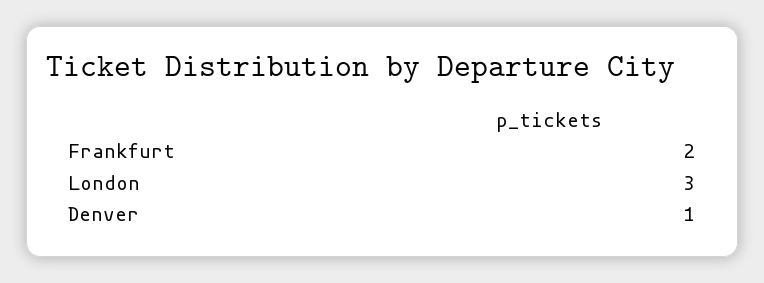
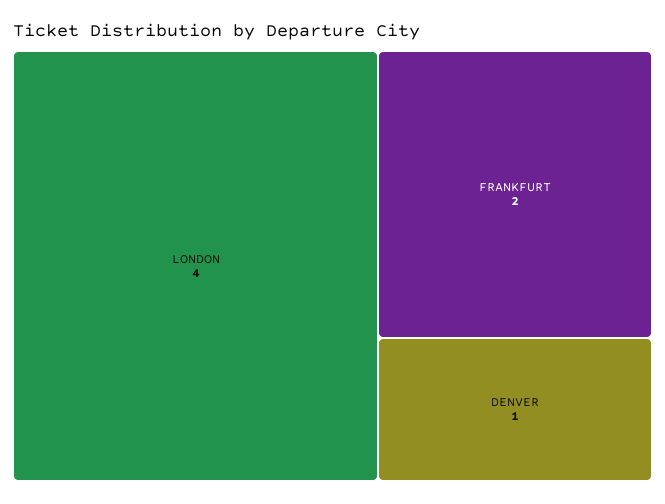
London: 3 -> 4

